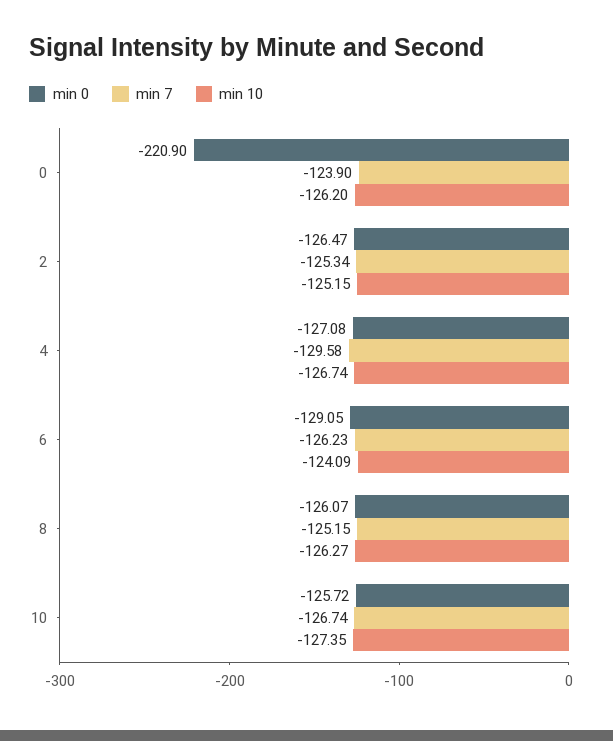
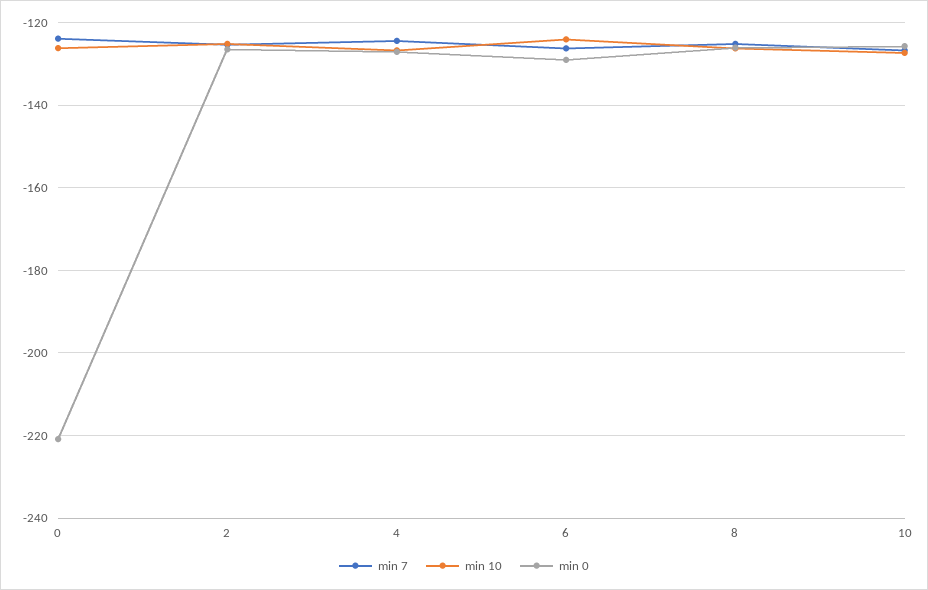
min 7, 4: -129.58 -> -124

